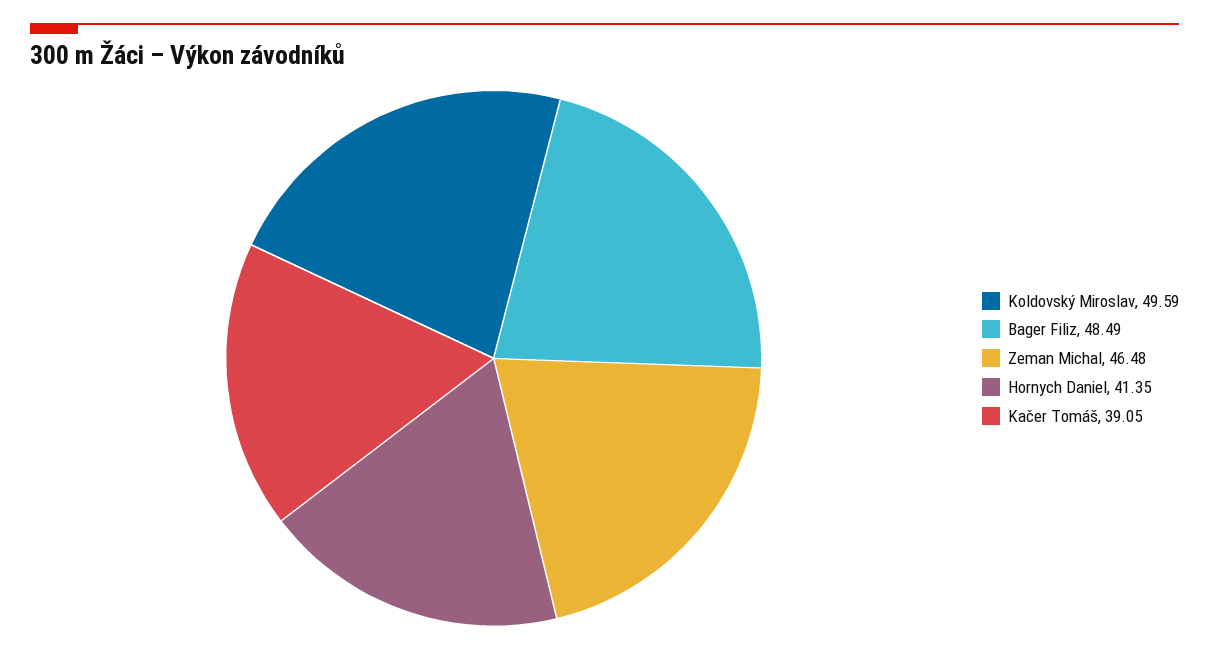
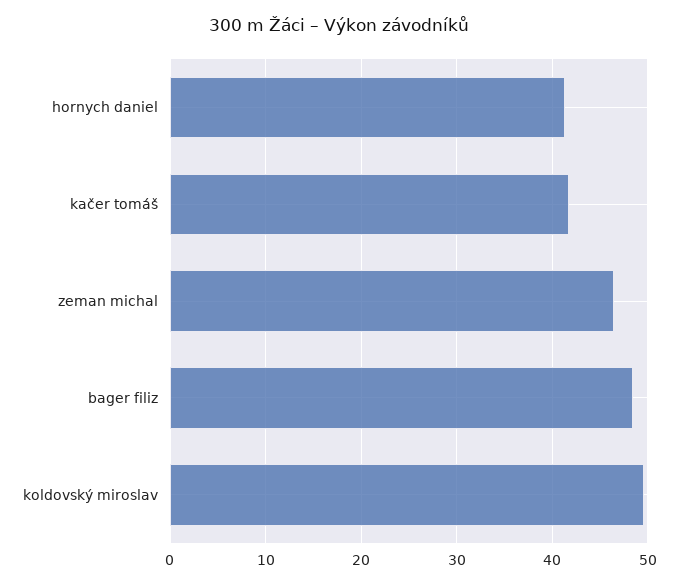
Kačer Tomáš: 39.05 -> 42

